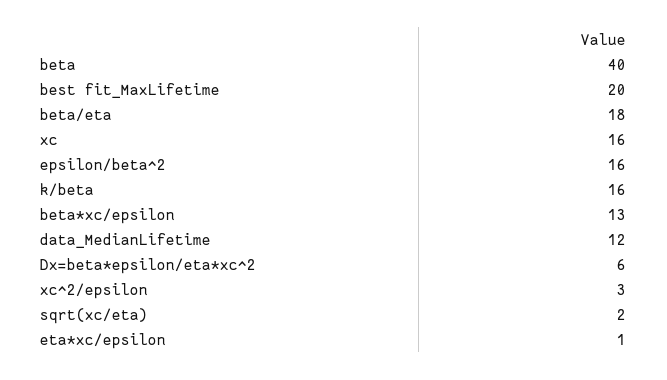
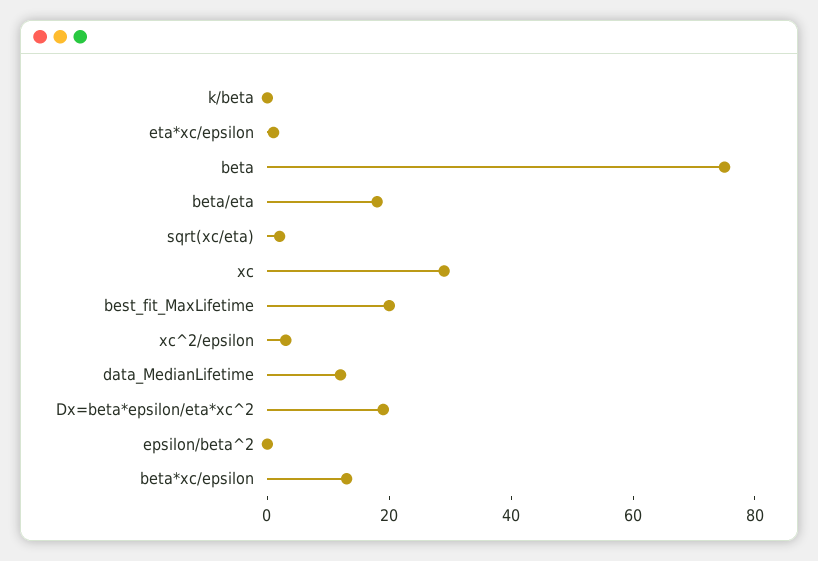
beta: 40 -> 75
xc: 16 -> 30
epsilon/beta^2: 16 -> 0
k/beta: 16 -> 0
Dx=beta*epsilon/eta*xc^2: 6 -> 20

